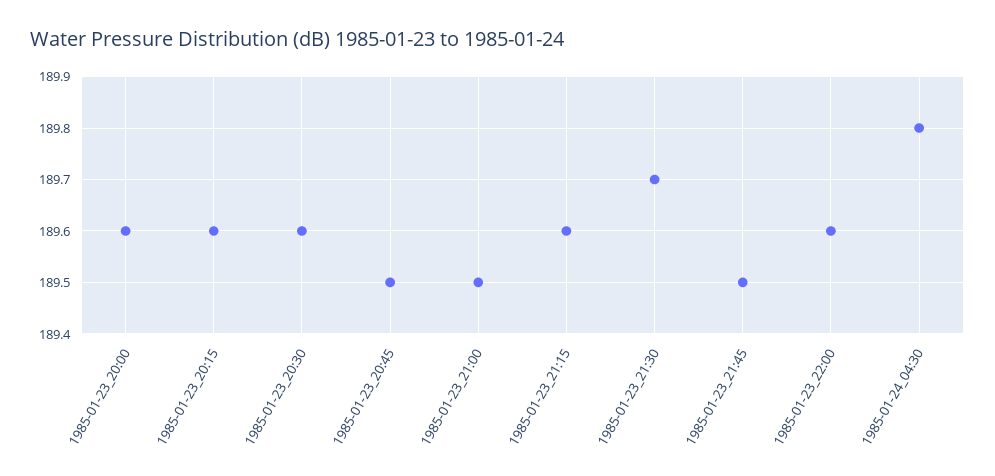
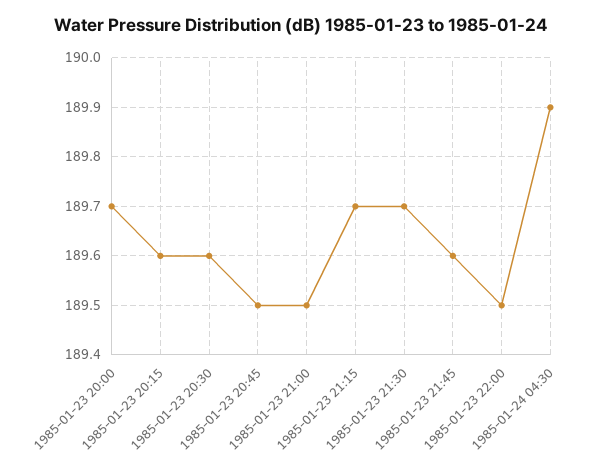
1985-01-23_20:00: 189.6 -> 189.7
1985-01-23_21:15: 189.6 -> 189.7
1985-01-23_21:45: 189.5 -> 189.6
1985-01-23_22:00: 189.6 -> 189.5
1985-01-24_04:30: 189.8 -> 189.9

